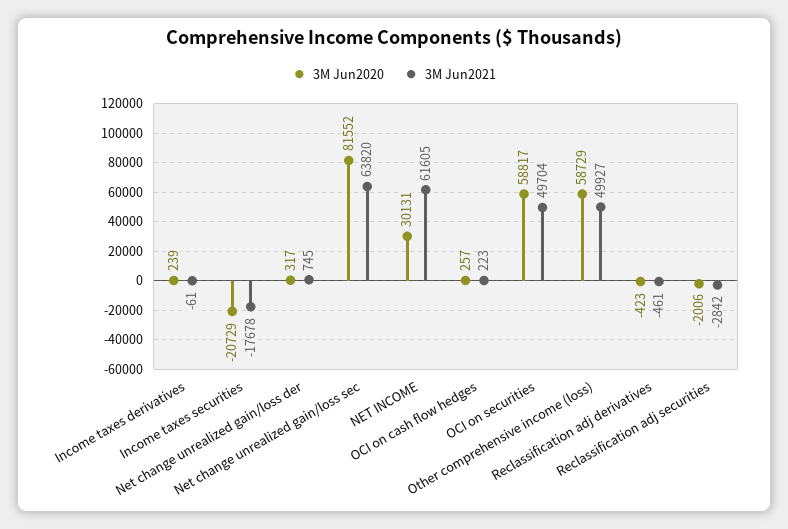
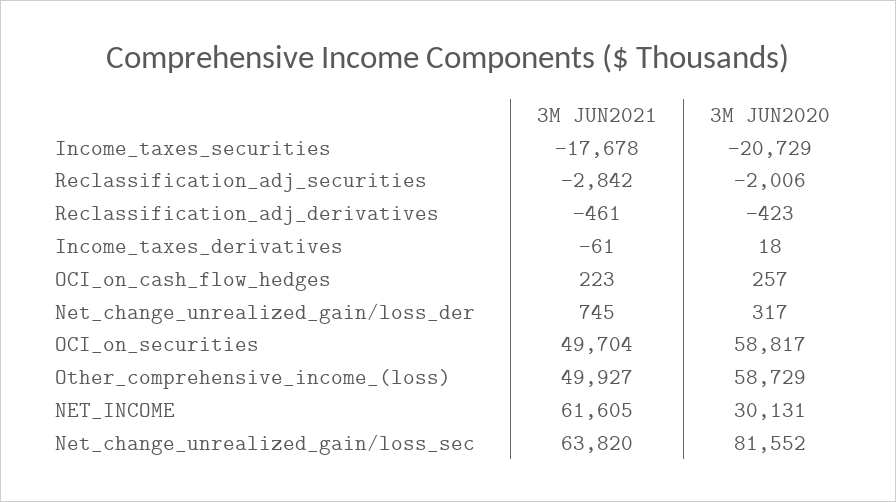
3M Jun2020, Income taxes derivatives: 239 -> 18

